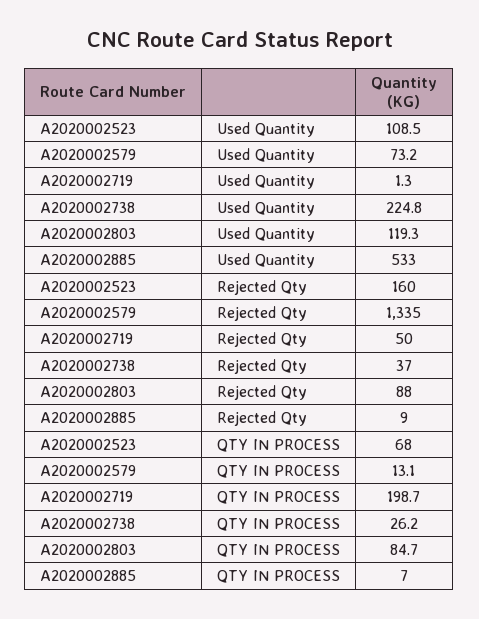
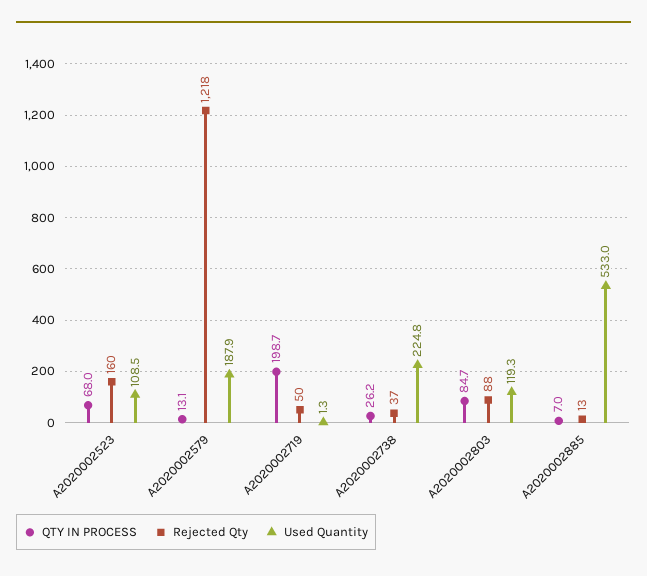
Used Quantity, A2020002579: 73.2 -> 187.9
Rejected Qty, A2020002579: 1335 -> 1218
Rejected Qty, A2020002885: 9 -> 13

